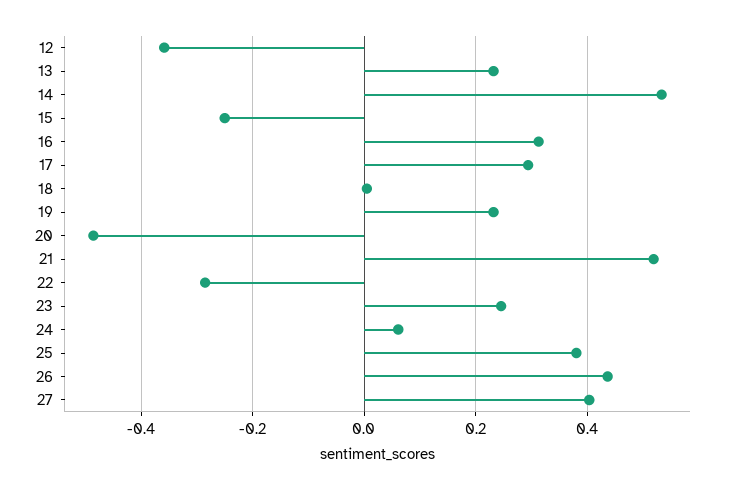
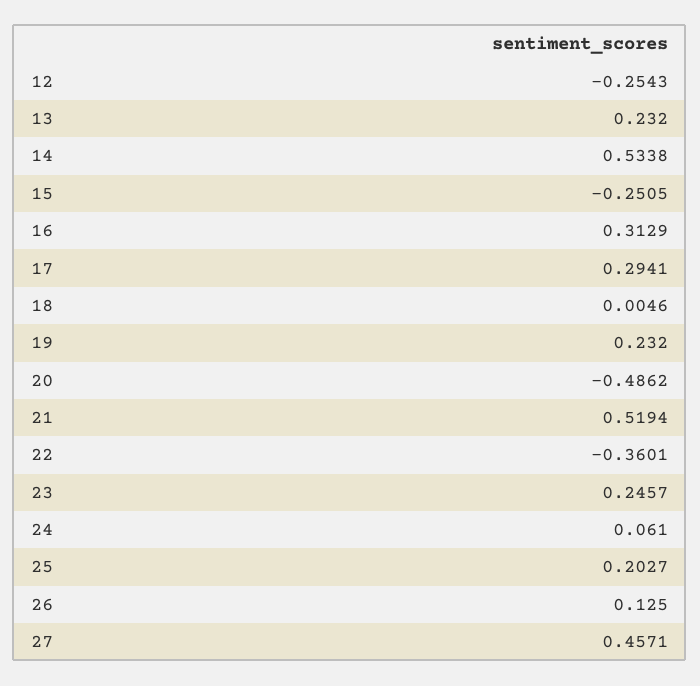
12: -0.36 -> -0.2543
22: -0.28 -> -0.3601
25: 0.38 -> 0.2027
26: 0.44 -> 0.125
27: 0.4 -> 0.4571

